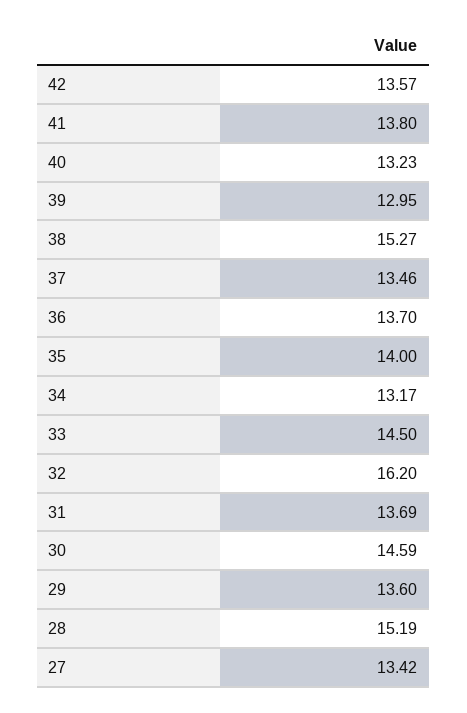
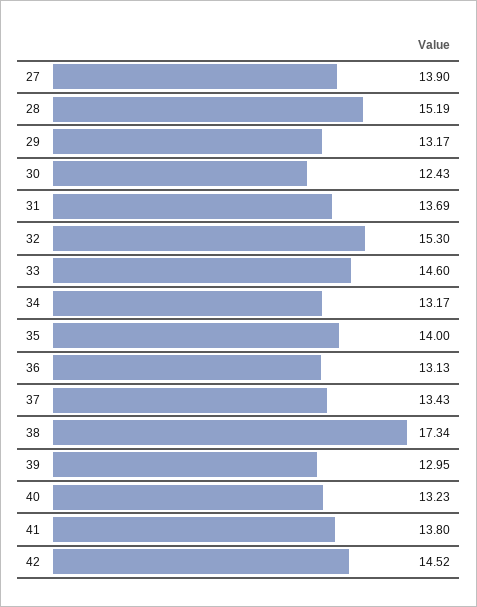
42: 13.57 -> 14.52
38: 15.27 -> 17.34
37: 13.46 -> 13.43
36: 13.7 -> 13.13
33: 14.5 -> 14.6
32: 16.2 -> 15.3
30: 14.59 -> 12.43
29: 13.6 -> 13.17
27: 13.42 -> 13.9

